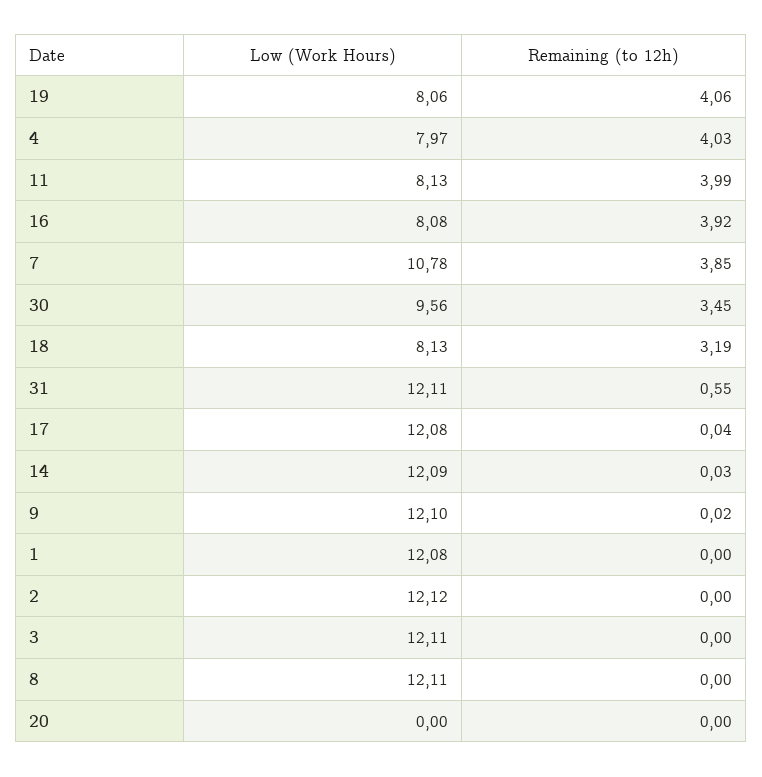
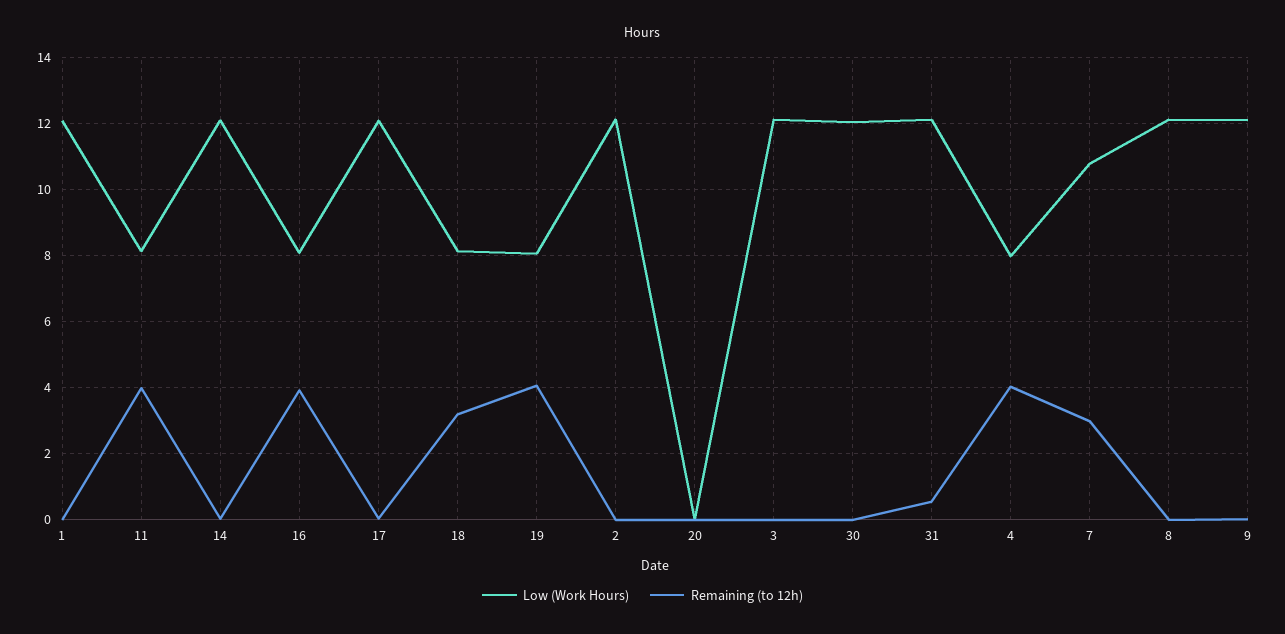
Remaining (to 12h), 7: 3.85 -> 3
Low (Work Hours), 30: 9.56 -> 12
Remaining (to 12h), 30: 3.45 -> 0

